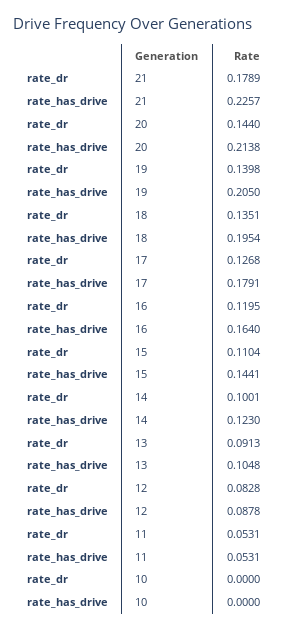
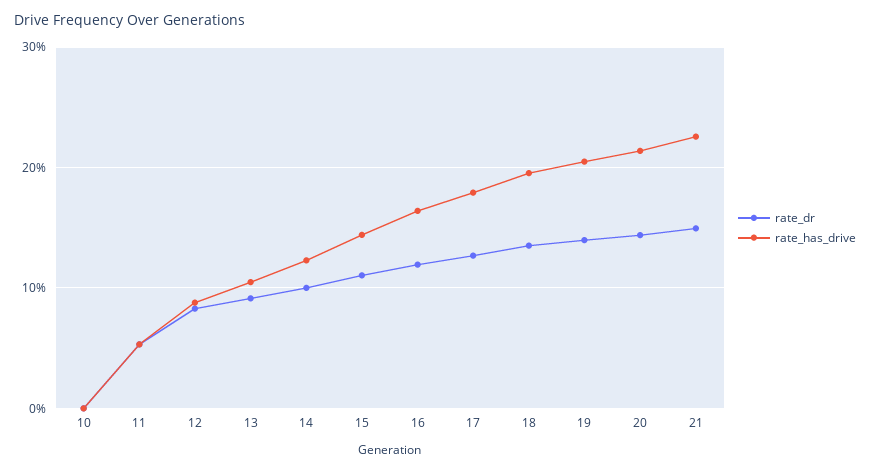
rate_dr, 21: 0.1789 -> 0.15

